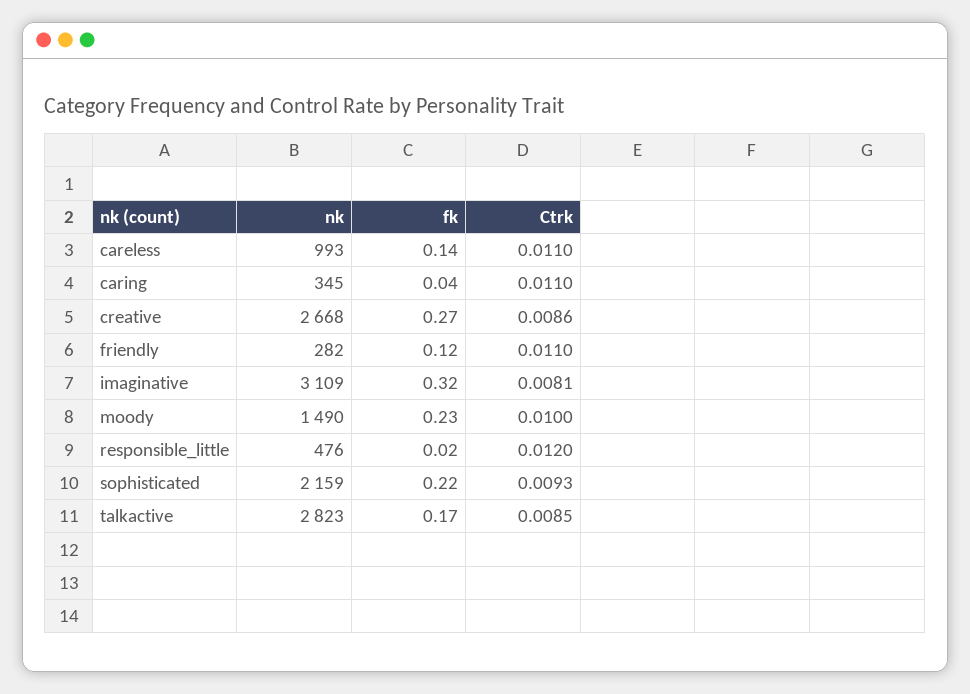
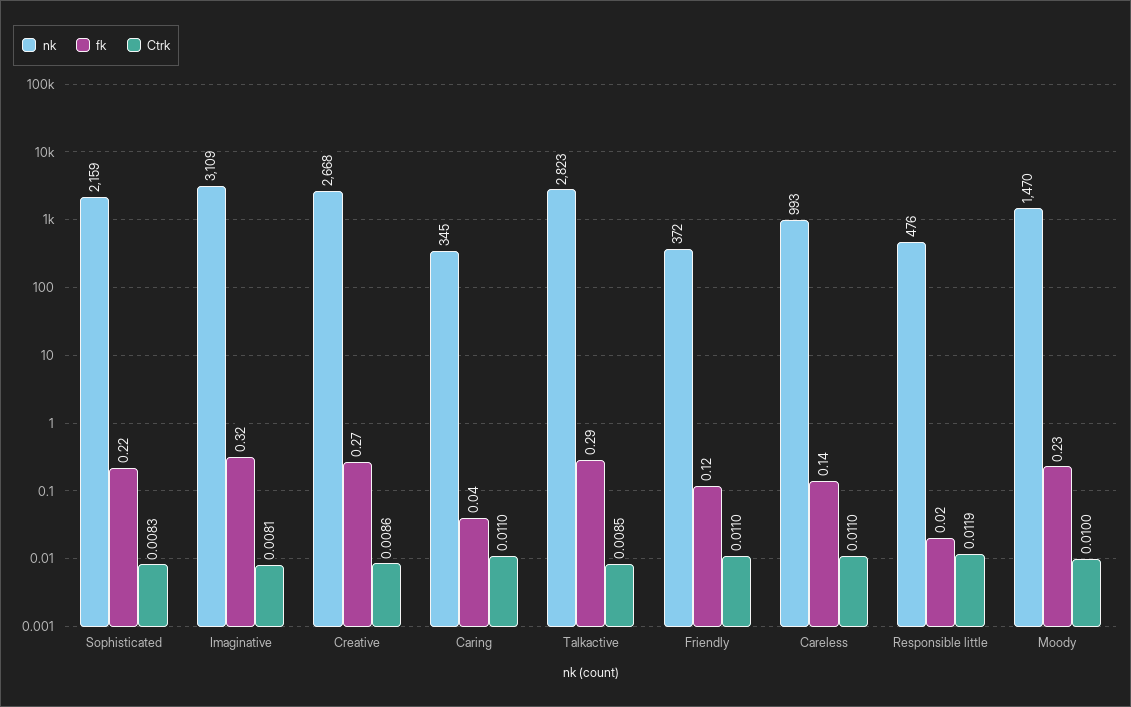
nk, friendly: 282 -> 372
nk, moody: 1490 -> 1470
Ctrk, responsible_little: 0.012 -> 0.0119
Ctrk, sophisticated: 0.0093 -> 0.0083
fk, talkactive: 0.17 -> 0.29

